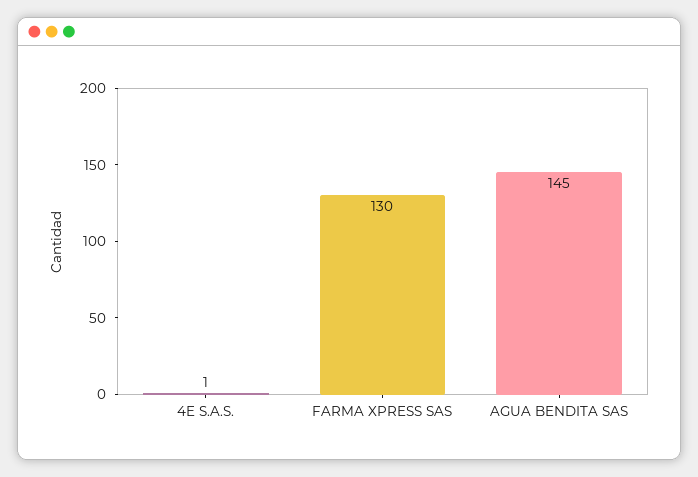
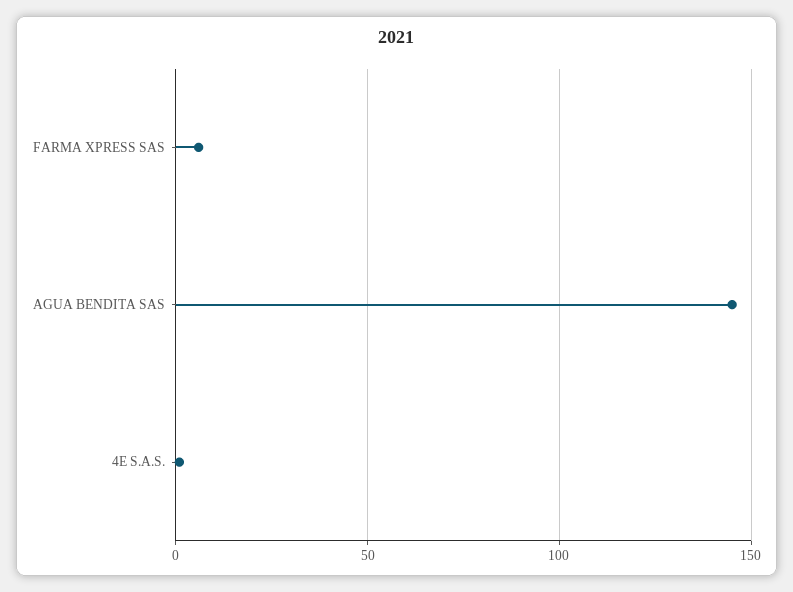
FARMA XPRESS SAS: 130 -> 5

